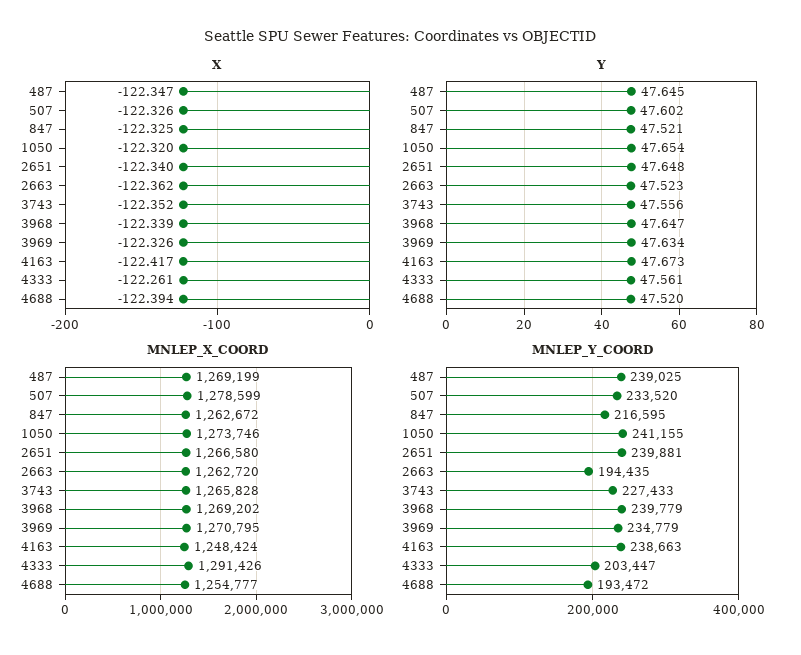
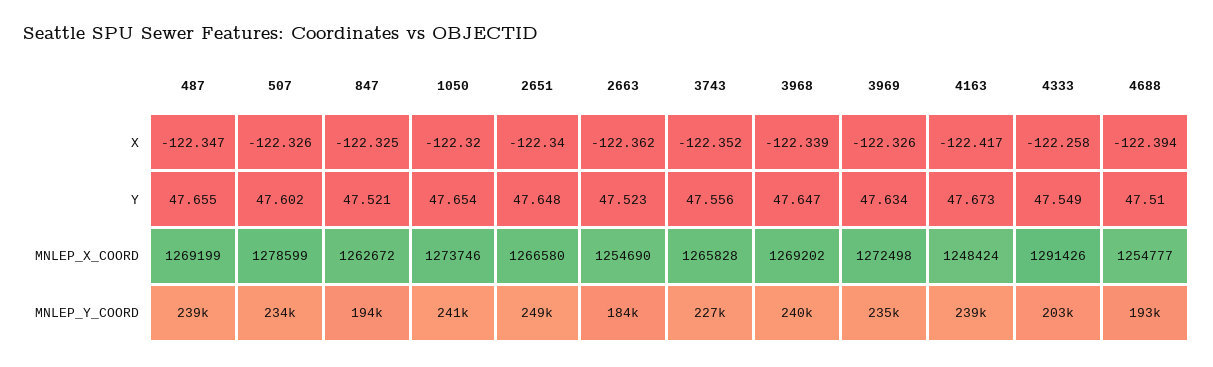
X, 4333: -122.261 -> -122.258
Y, 487: 47.645 -> 47.655
Y, 4333: 47.561 -> 47.549
Y, 4688: 47.52 -> 47.51
MNLEP_X_COORD, 2663: 1262720 -> 1254690
MNLEP_X_COORD, 3969: 1270795 -> 1272498
MNLEP_Y_COORD, 847: 216595 -> 194000
MNLEP_Y_COORD, 2651: 239881 -> 249000
MNLEP_Y_COORD, 2663: 194435 -> 184000

